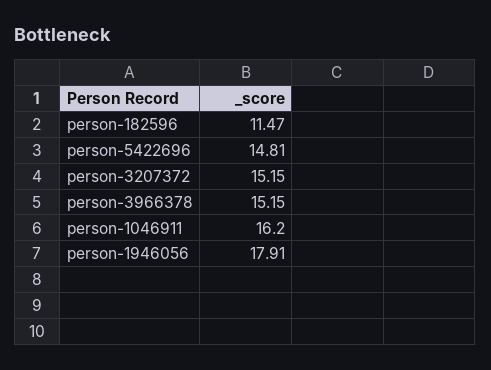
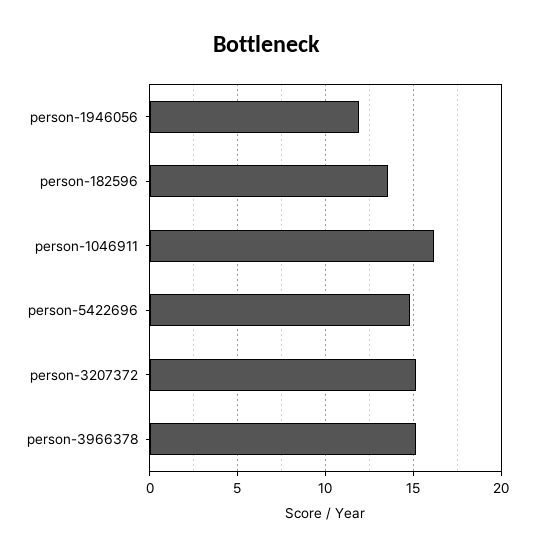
person-182596: 11.47 -> 13.5
person-1946056: 17.91 -> 12

